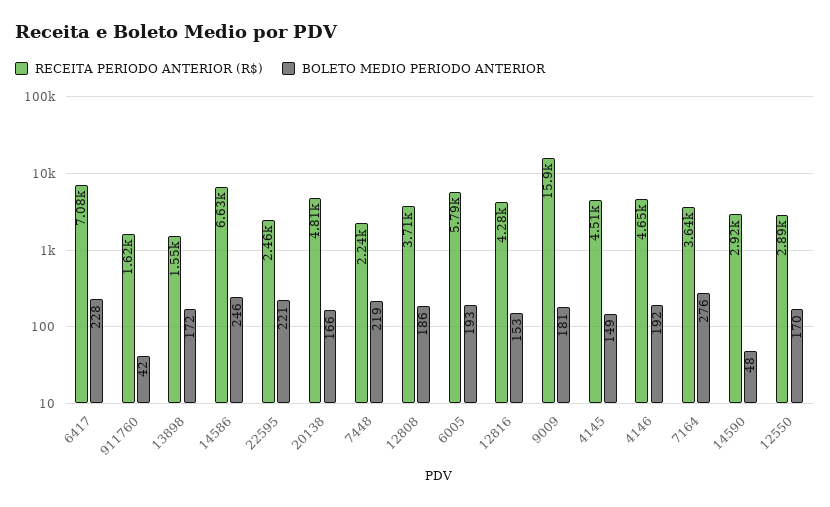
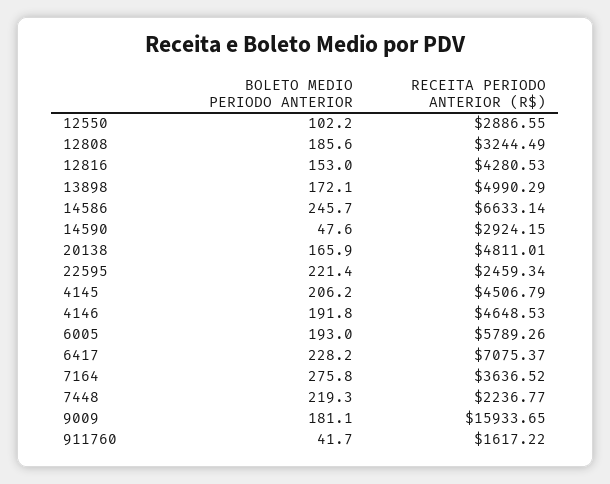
RECEITA PERIODO ANTERIOR (R$), 13898: 1550 -> 4990.29
RECEITA PERIODO ANTERIOR (R$), 12808: 3710 -> 3244.49
BOLETO MEDIO PERIODO ANTERIOR, 4145: 149 -> 206.2
BOLETO MEDIO PERIODO ANTERIOR, 12550: 170 -> 102.2

